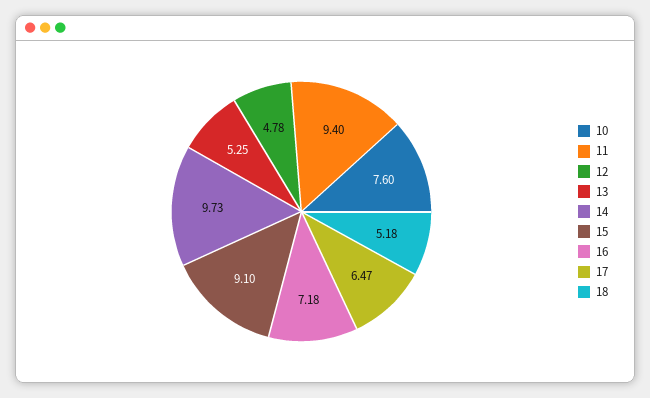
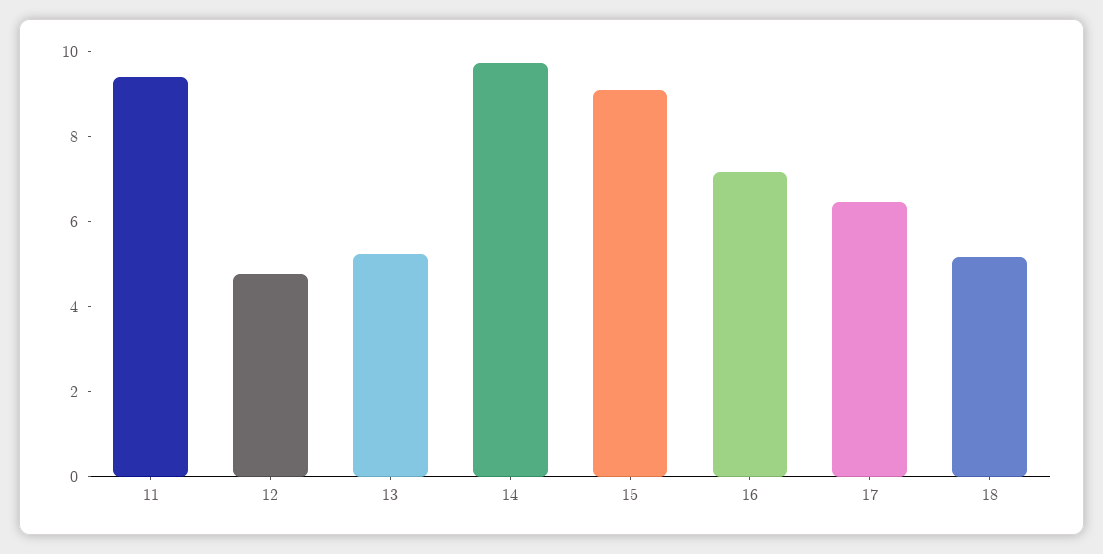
10: 7.6 -> none

